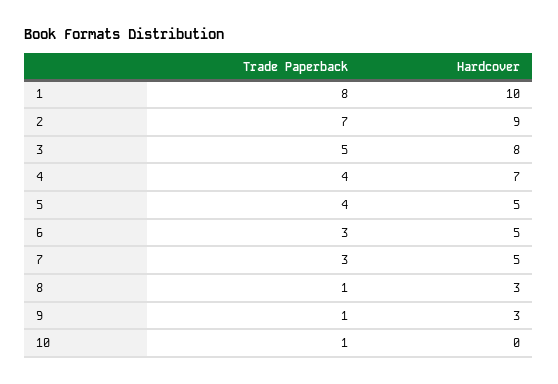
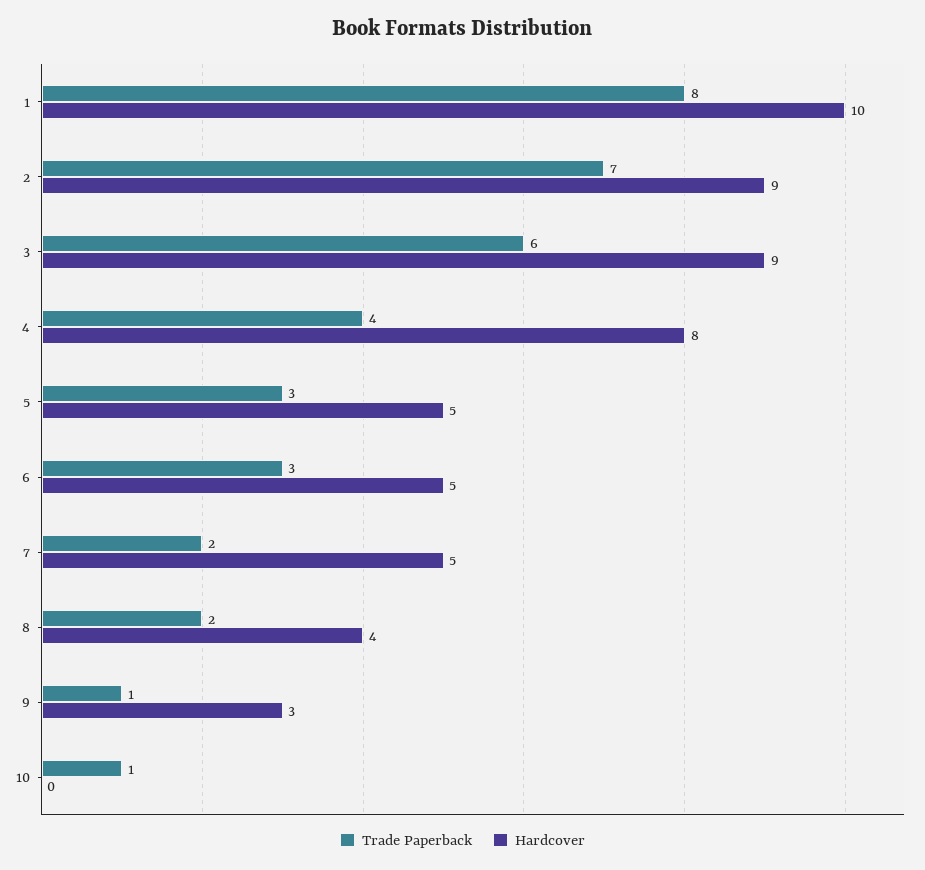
Trade Paperback, 3: 5 -> 6
Hardcover, 3: 8 -> 9
Hardcover, 4: 7 -> 8
Trade Paperback, 5: 4 -> 3
Trade Paperback, 7: 3 -> 2
Trade Paperback, 8: 1 -> 2
Hardcover, 8: 3 -> 4

